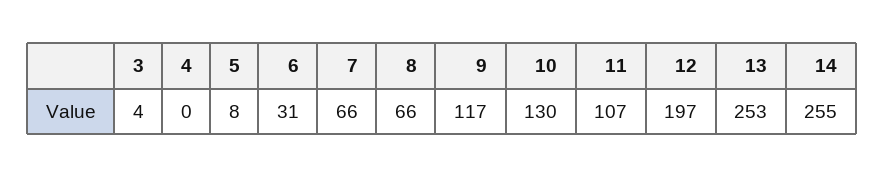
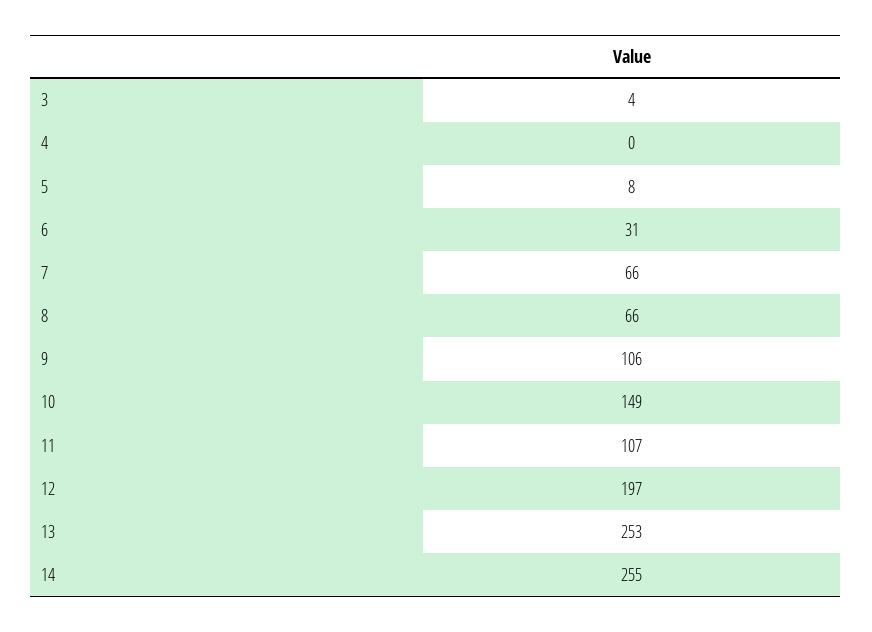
9: 117 -> 106
10: 130 -> 149

